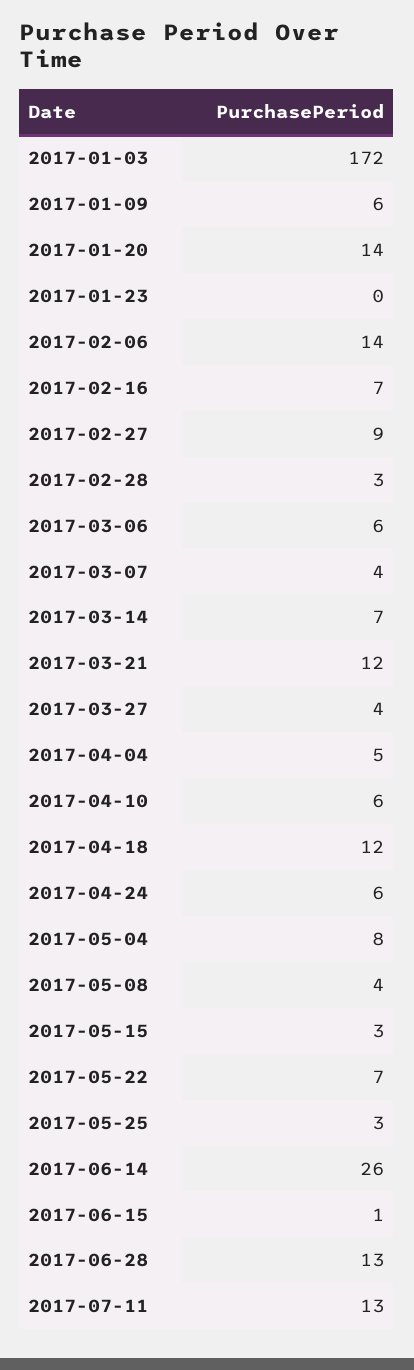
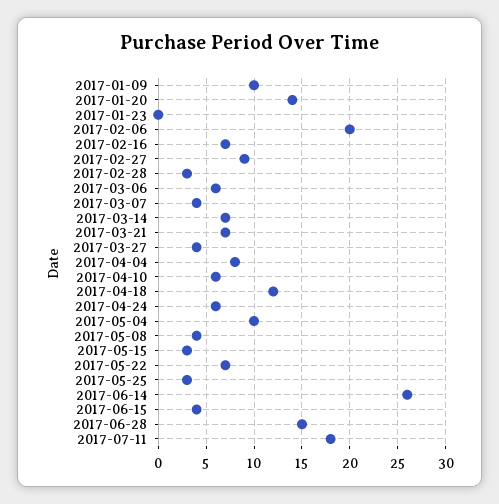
2017-01-03: 172 -> none
2017-01-09: 6 -> 10
2017-02-06: 14 -> 20
2017-03-21: 12 -> 7
2017-04-04: 5 -> 8
2017-05-04: 8 -> 10
2017-06-15: 1 -> 4
2017-06-28: 13 -> 15
2017-07-11: 13 -> 18

